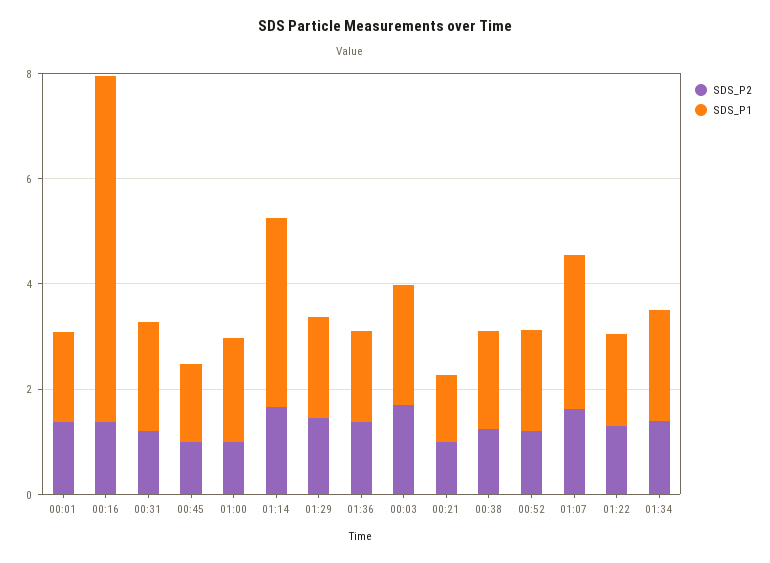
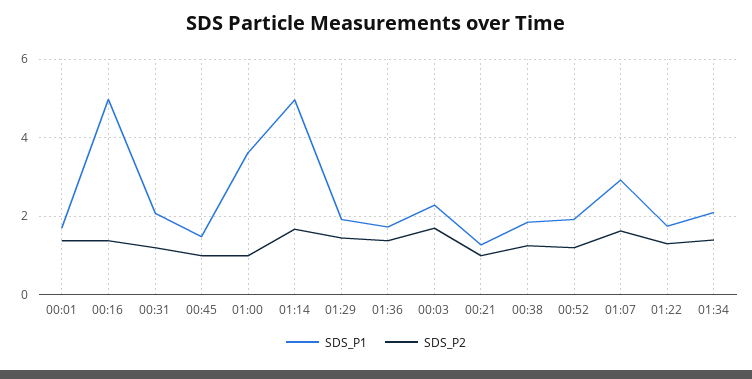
SDS_P1, 00:16: 6.5 -> 5
SDS_P1, 01:00: 2 -> 3.6
SDS_P1, 01:14: 3.5 -> 5

